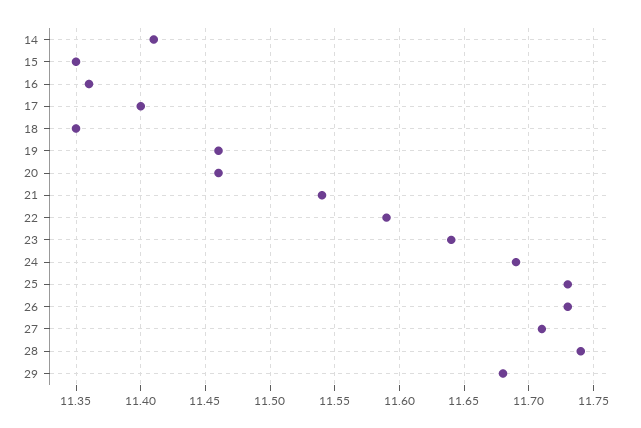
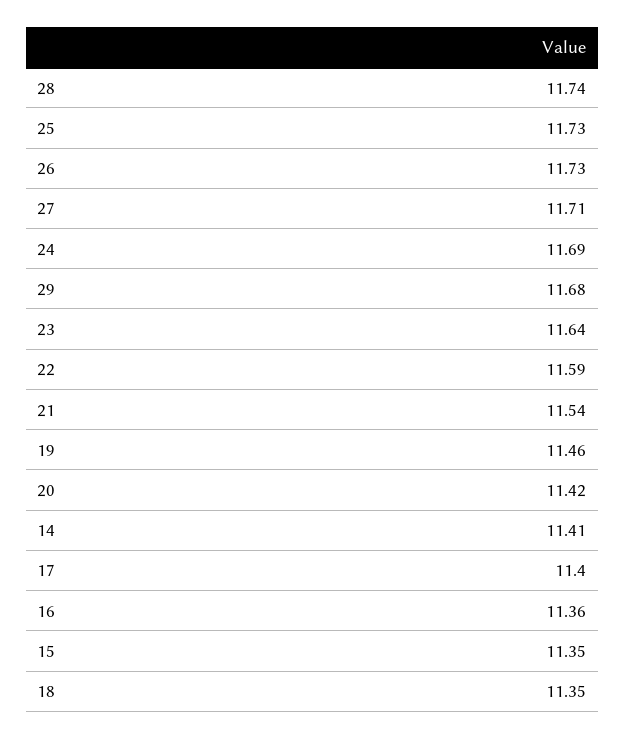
20: 11.46 -> 11.42

